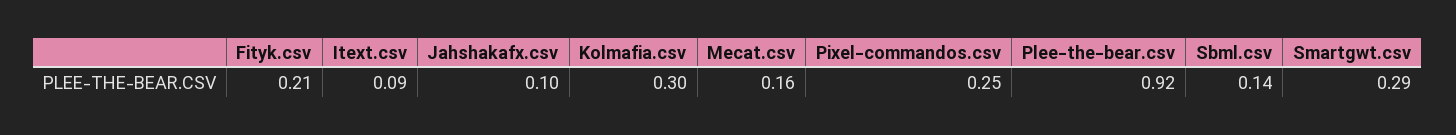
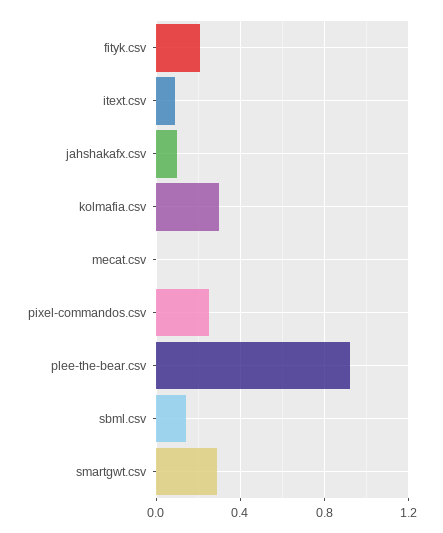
Mecat.csv: 0.16 -> 0

